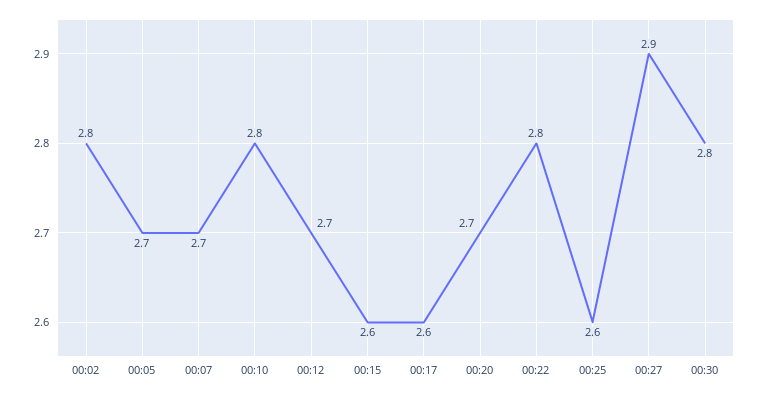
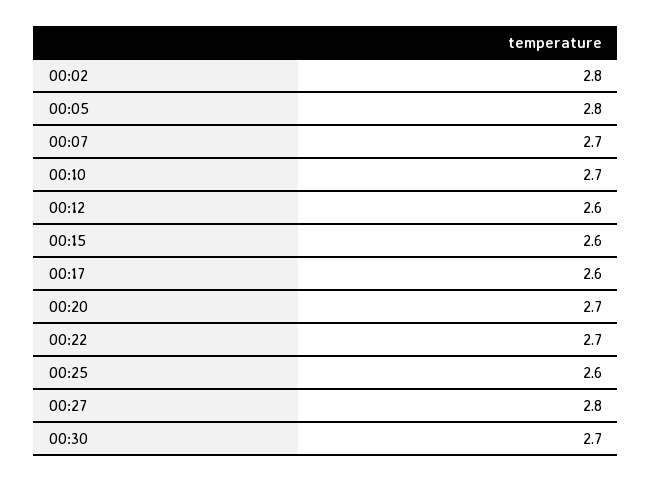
00:05: 2.7 -> 2.8
00:10: 2.8 -> 2.7
00:12: 2.7 -> 2.6
00:22: 2.8 -> 2.7
00:27: 2.9 -> 2.8
00:30: 2.8 -> 2.7

